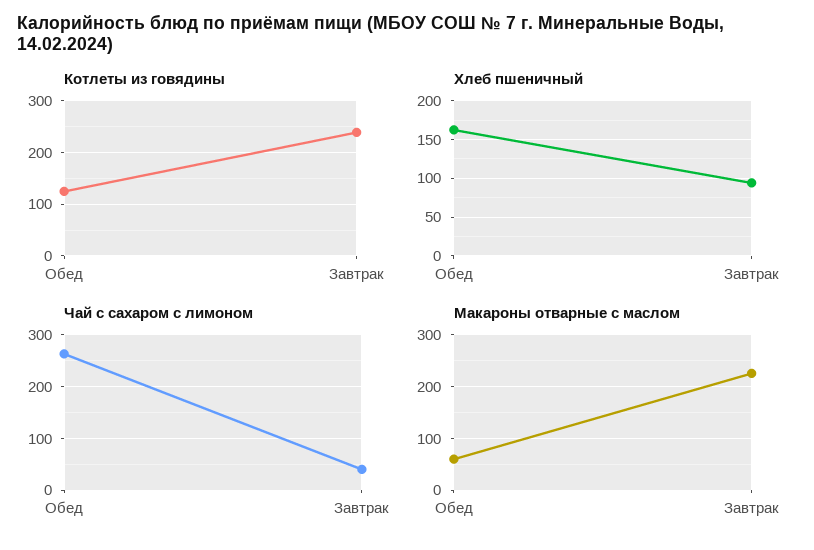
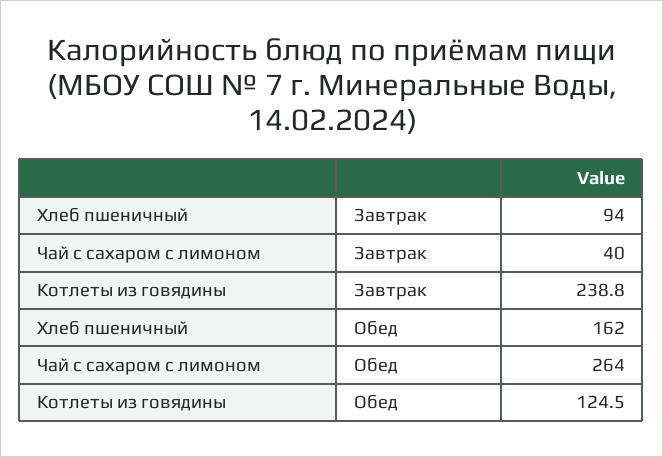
Макароны отварные с маслом, Обед: 60 -> none
Макароны отварные с маслом, Завтрак: 220 -> none

